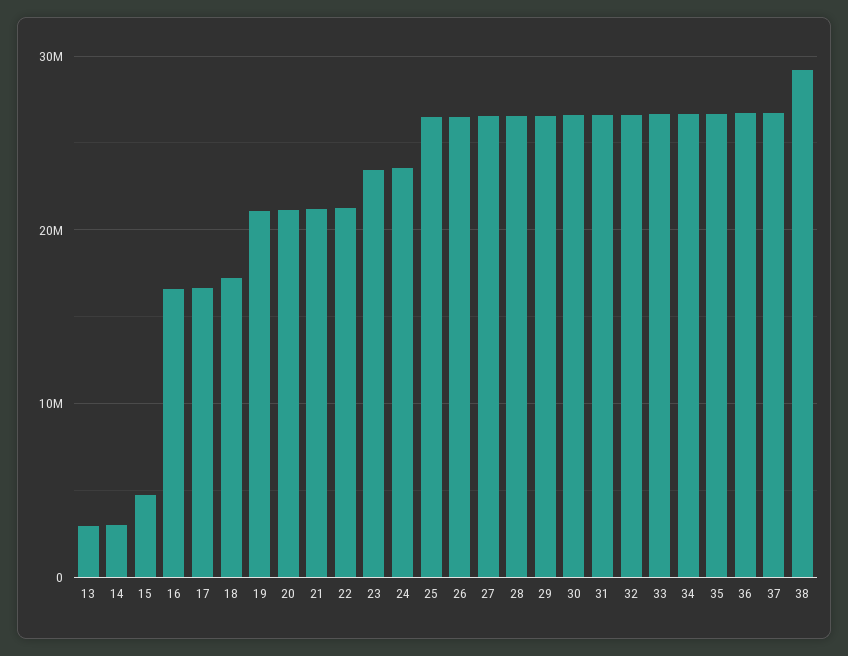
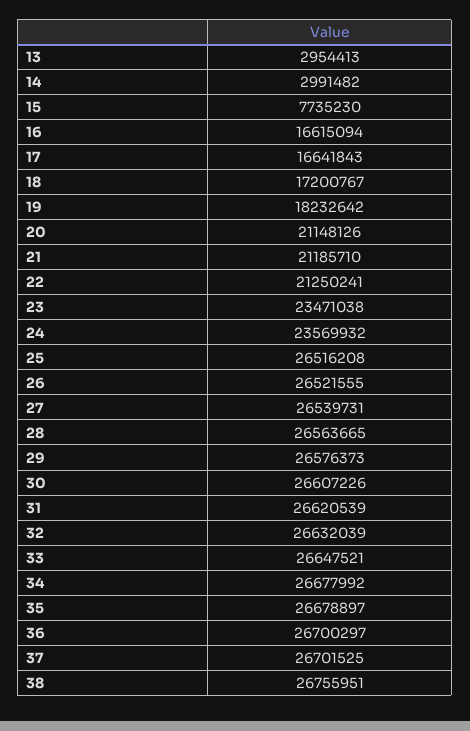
15: 5000000 -> 7735230
19: 21000000 -> 18232642
38: 29000000 -> 26755951

